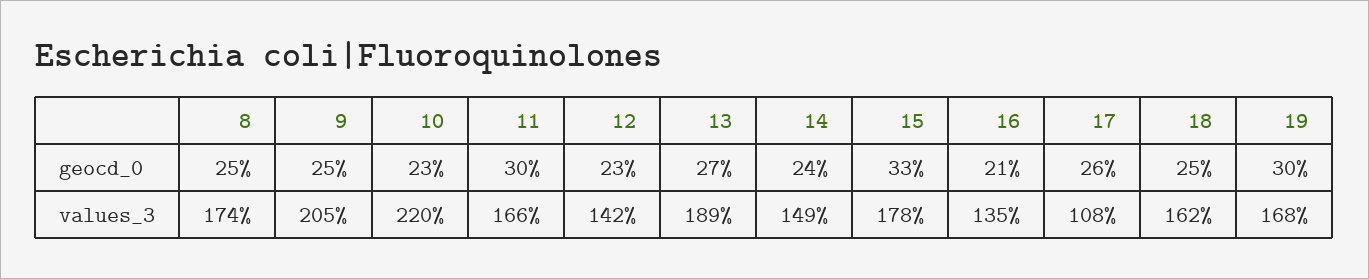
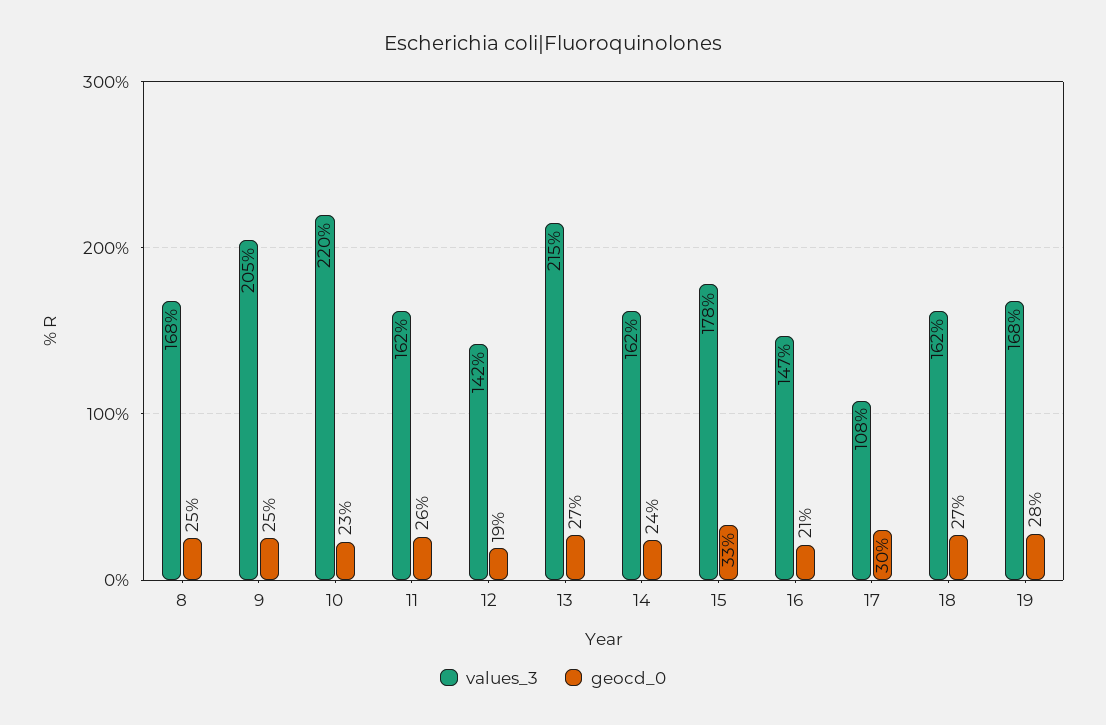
geocd_0, 11: 30 -> 26
geocd_0, 12: 23 -> 19
geocd_0, 17: 26 -> 30
geocd_0, 18: 25 -> 27
geocd_0, 19: 30 -> 28
values_3, 8: 174 -> 168
values_3, 11: 166 -> 162
values_3, 13: 189 -> 215
values_3, 14: 149 -> 162
values_3, 16: 135 -> 147

